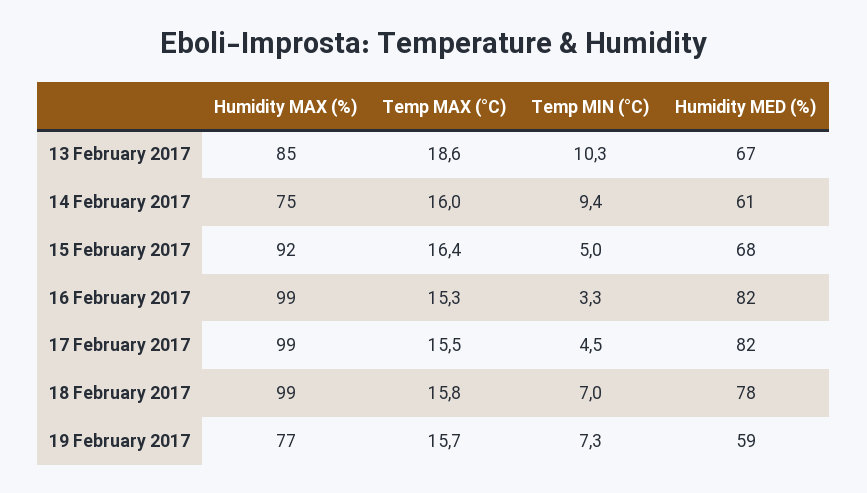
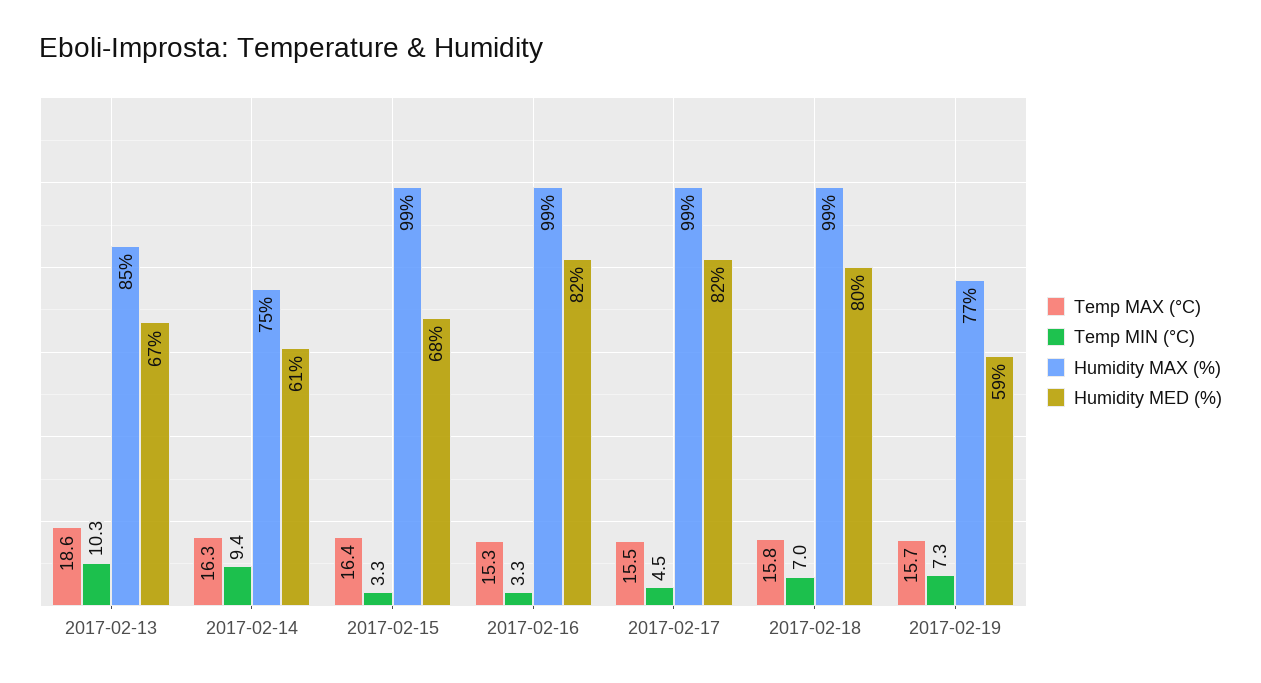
Temp MAX (°C), 14 February 2017: 16 -> 16.3
Humidity MAX (%), 15 February 2017: 92 -> 99
Temp MIN (°C), 15 February 2017: 5 -> 3.3
Humidity MED (%), 18 February 2017: 78 -> 80

